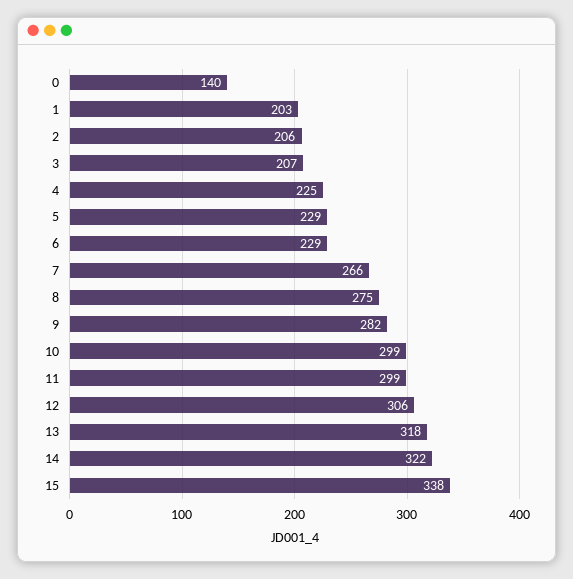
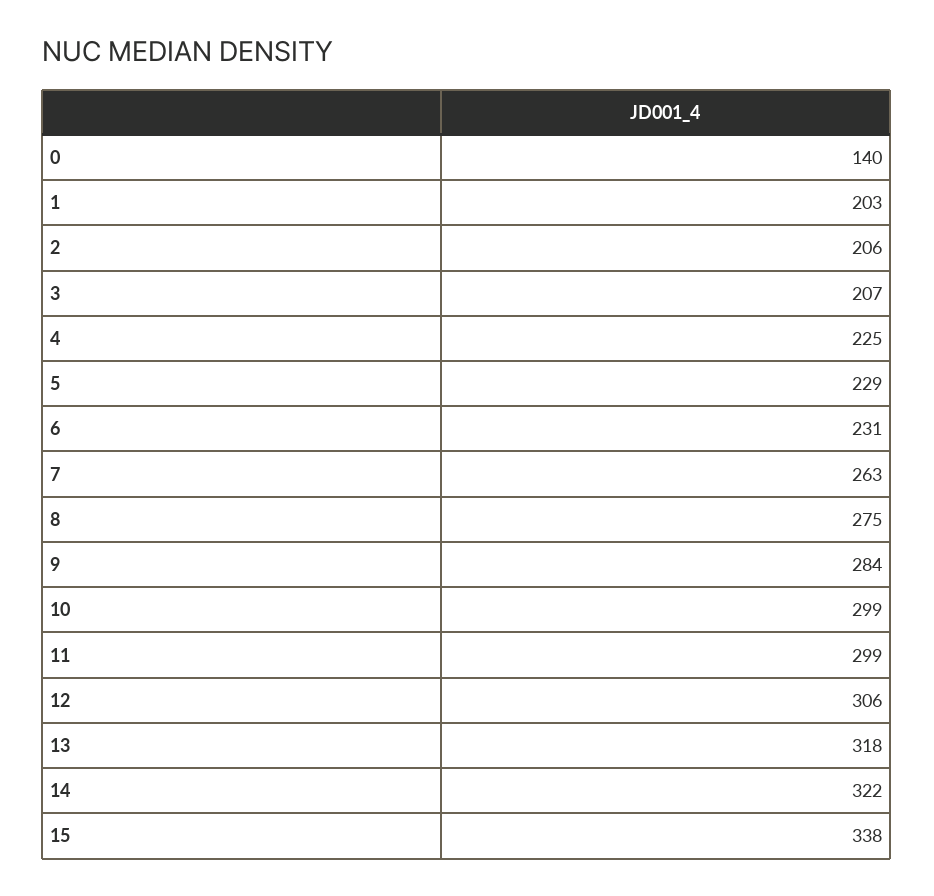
6: 229 -> 231
7: 266 -> 263
9: 282 -> 284

